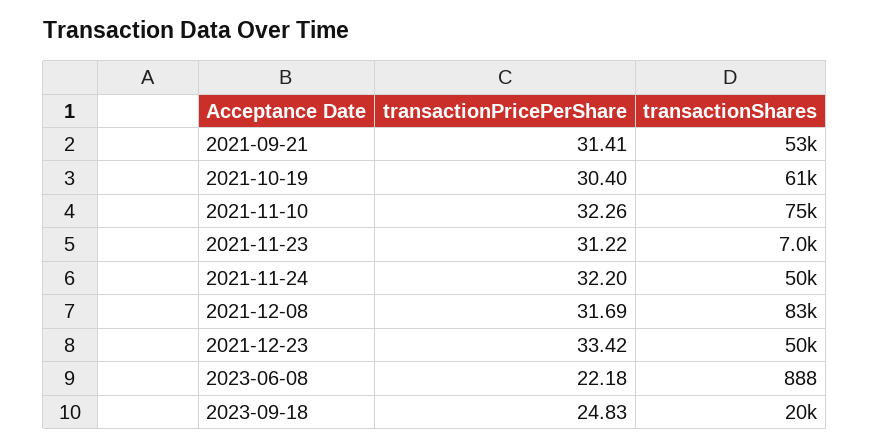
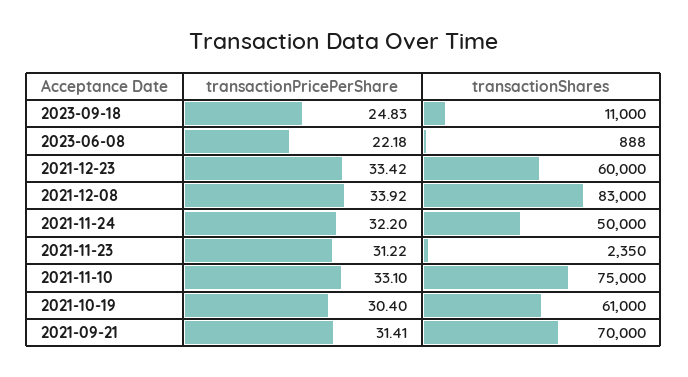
transactionShares, 2021-09-21: 53000 -> 70000
transactionPricePerShare, 2021-11-10: 32.26 -> 33.1
transactionShares, 2021-11-23: 7000 -> 2350
transactionPricePerShare, 2021-12-08: 31.69 -> 33.92
transactionShares, 2021-12-23: 50000 -> 60000
transactionShares, 2023-09-18: 20000 -> 11000

